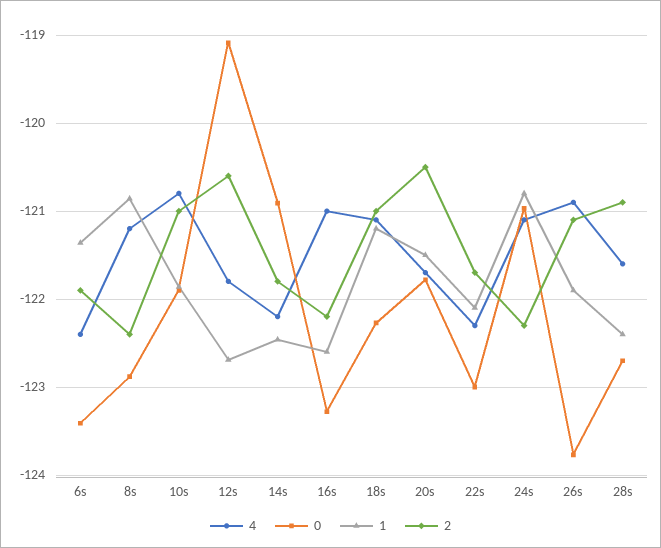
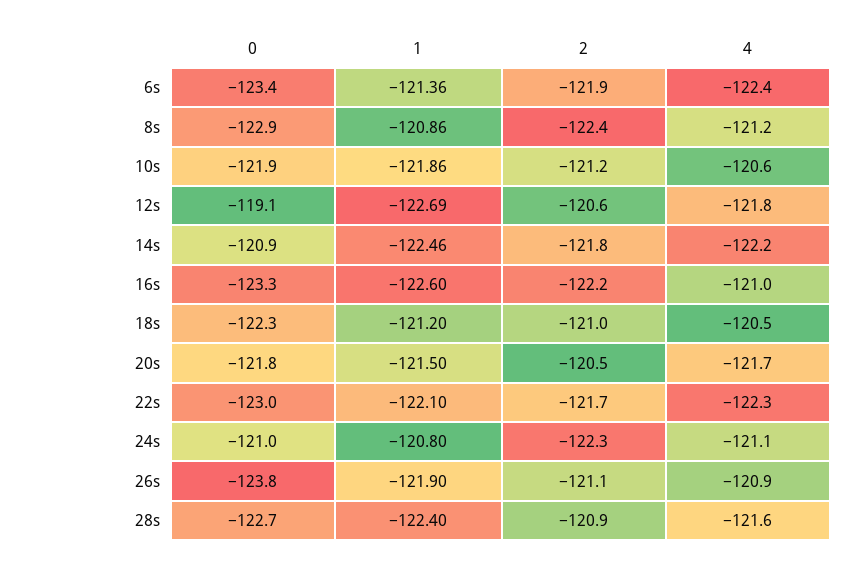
4, 10s: -120.8 -> -120.6
2, 10s: -121 -> -121.2
4, 18s: -121.1 -> -120.5

